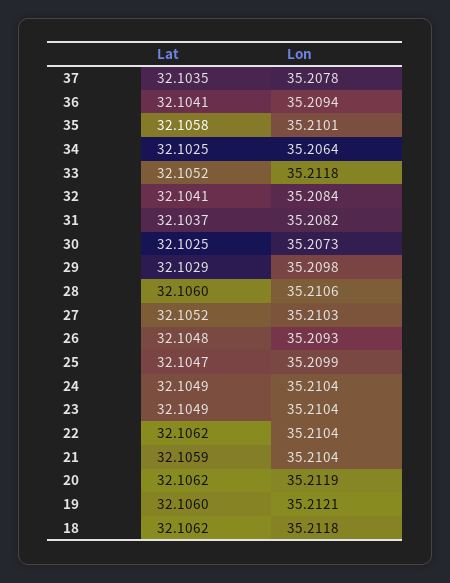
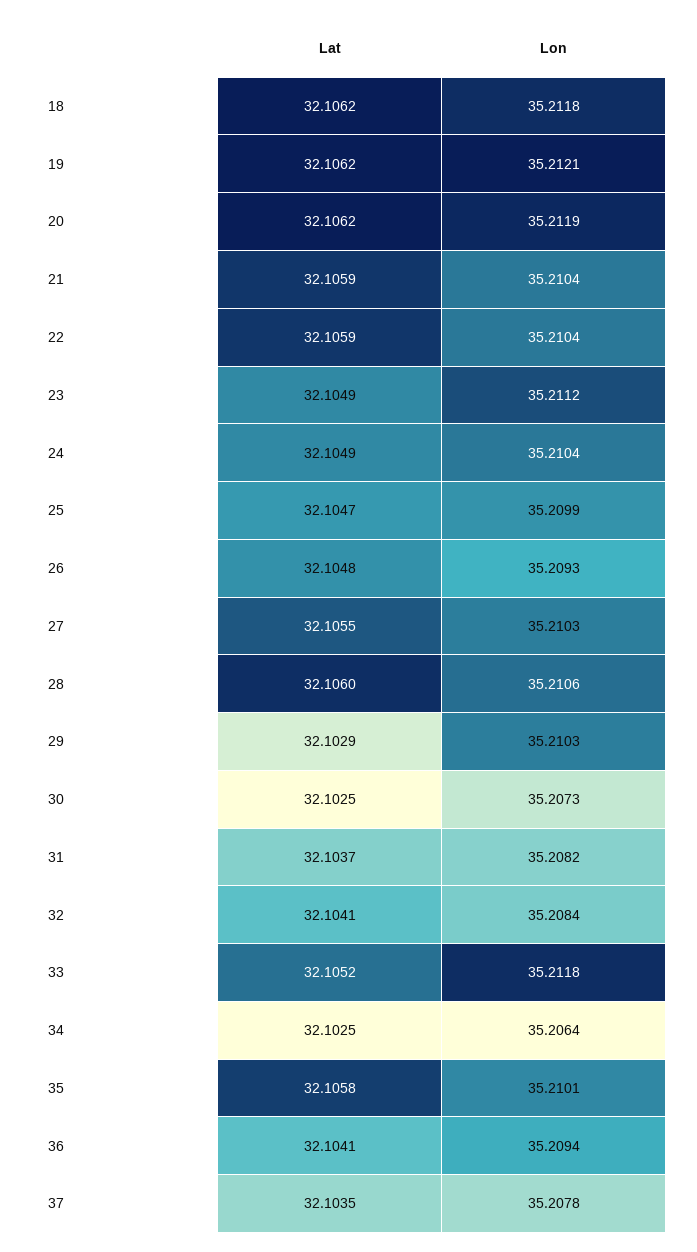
Lon, 29: 35.2098 -> 35.2103
Lat, 27: 32.1052 -> 32.1055
Lon, 23: 35.2104 -> 35.2112
Lat, 22: 32.1062 -> 32.1059
Lat, 19: 32.106 -> 32.1062

